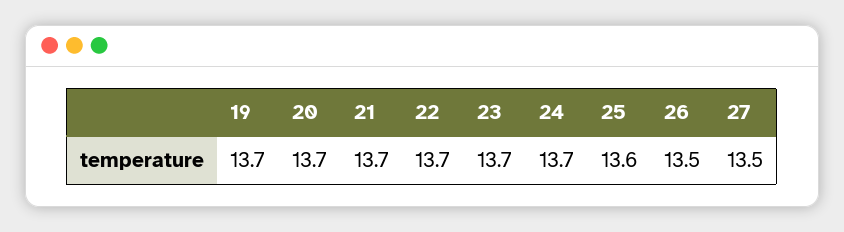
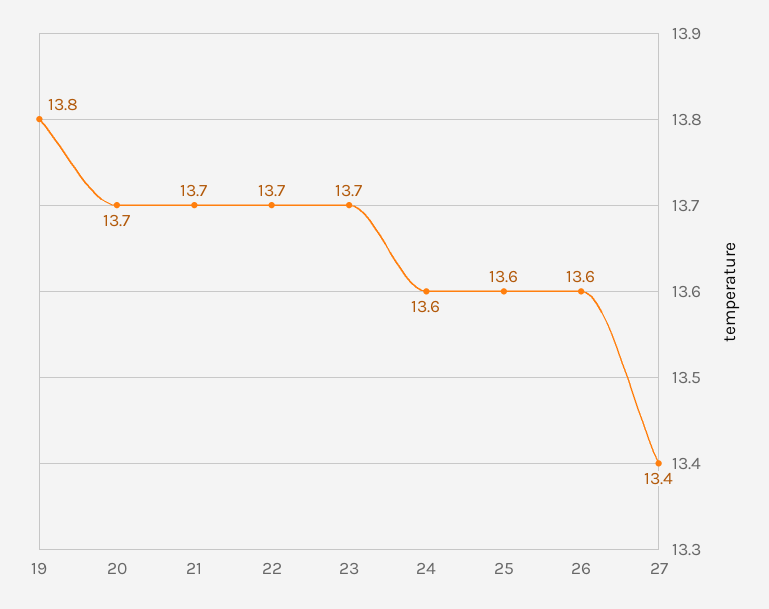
19: 13.7 -> 13.8
24: 13.7 -> 13.6
26: 13.5 -> 13.6
27: 13.5 -> 13.4

